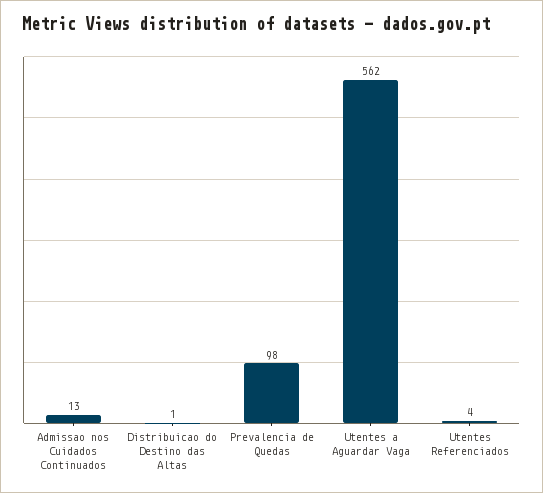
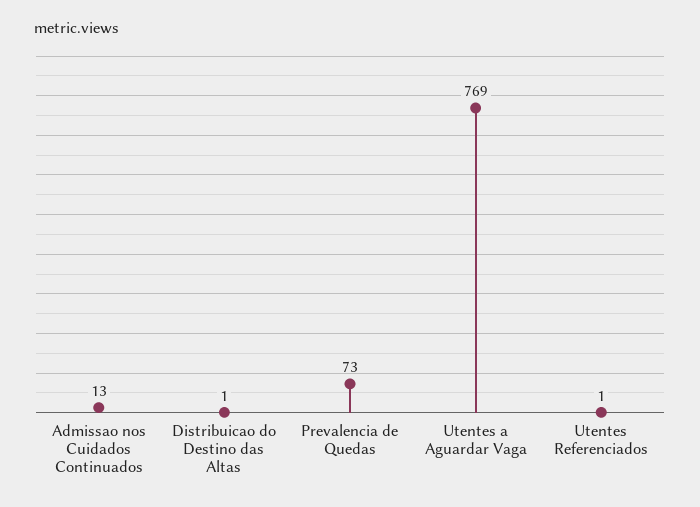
Prevalencia de Quedas: 98 -> 73
Utentes a Aguardar Vaga: 562 -> 769
Utentes Referenciados: 4 -> 1

